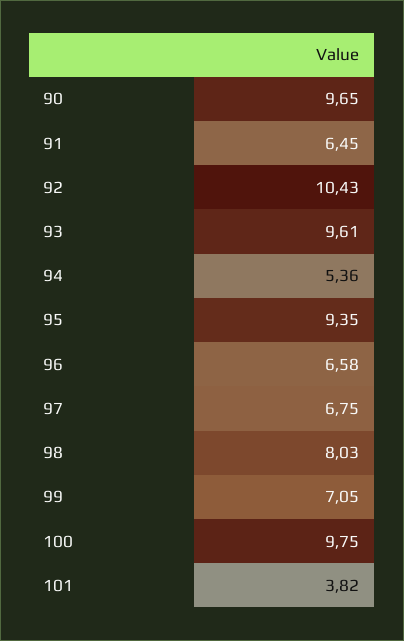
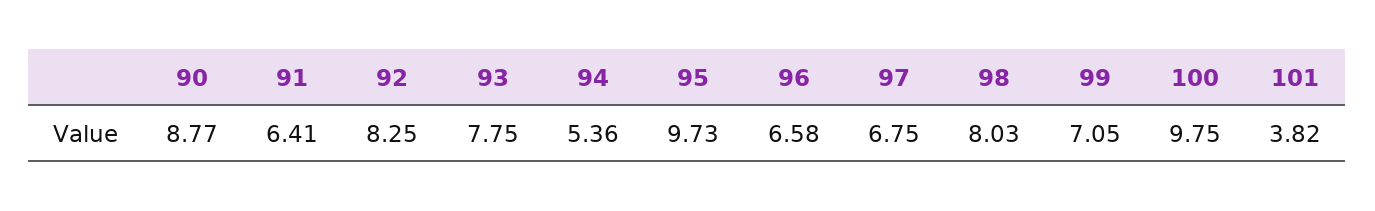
90: 9.65 -> 8.77
91: 6.45 -> 6.41
92: 10.43 -> 8.25
93: 9.61 -> 7.75
95: 9.35 -> 9.73

